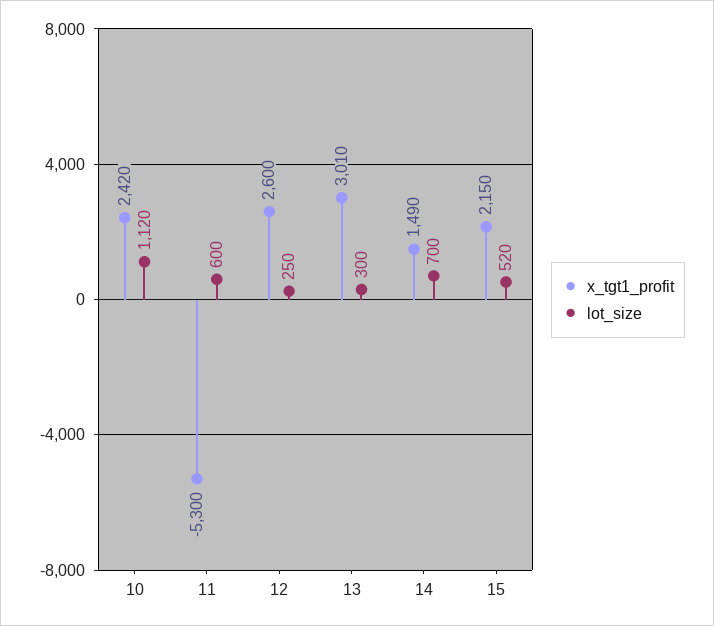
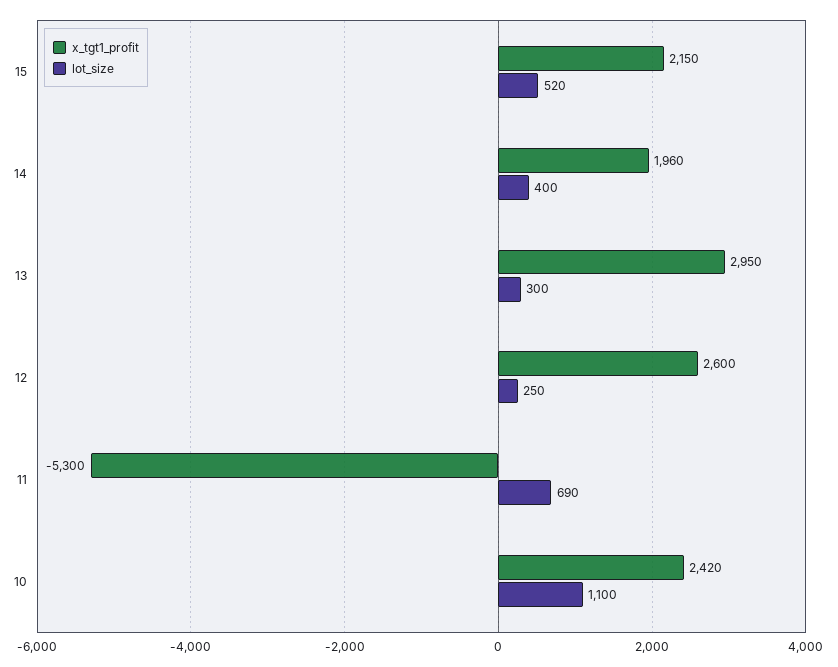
lot_size, 10: 1120 -> 1100
lot_size, 11: 600 -> 690
x_tgt1_profit, 13: 3010 -> 2950
x_tgt1_profit, 14: 1490 -> 1960
lot_size, 14: 700 -> 400

